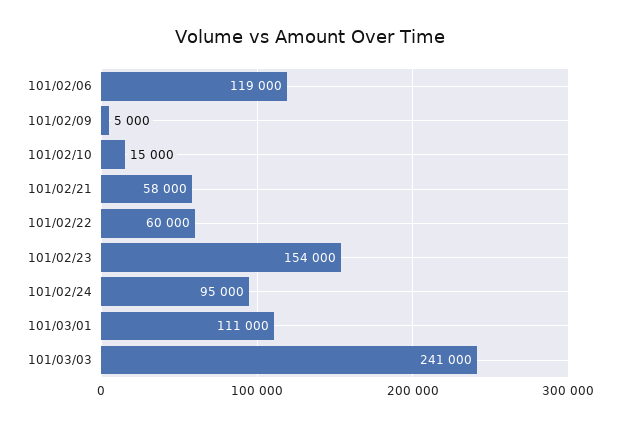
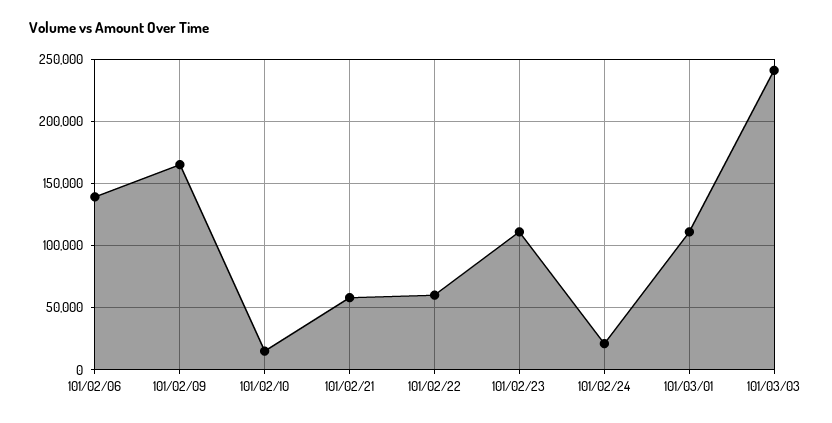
101/02/06: 119000 -> 140000
101/02/09: 5000 -> 165000
101/02/23: 154000 -> 110000
101/02/24: 95000 -> 20000

